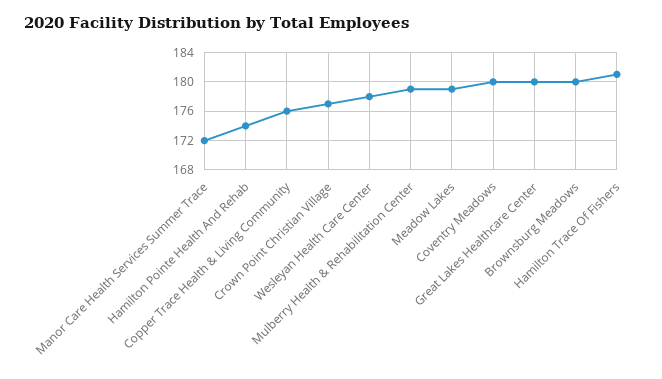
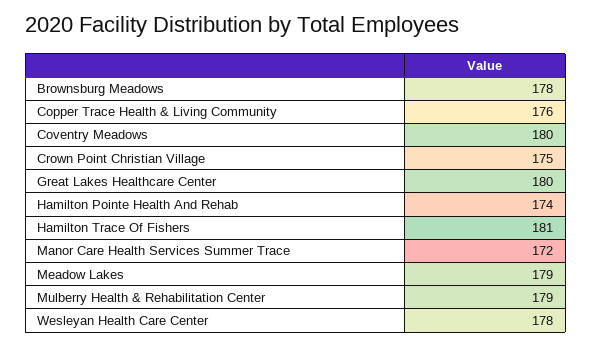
Crown Point Christian Village: 177 -> 175
Brownsburg Meadows: 180 -> 178

